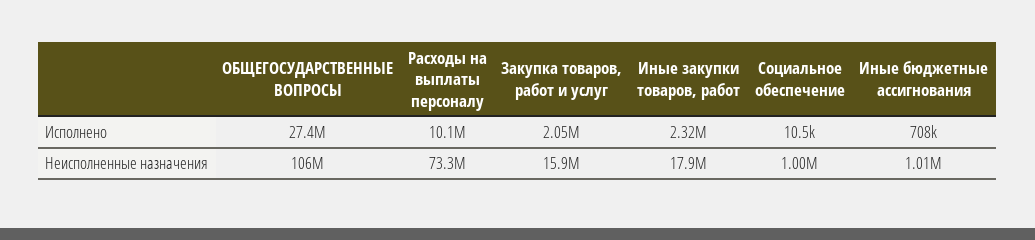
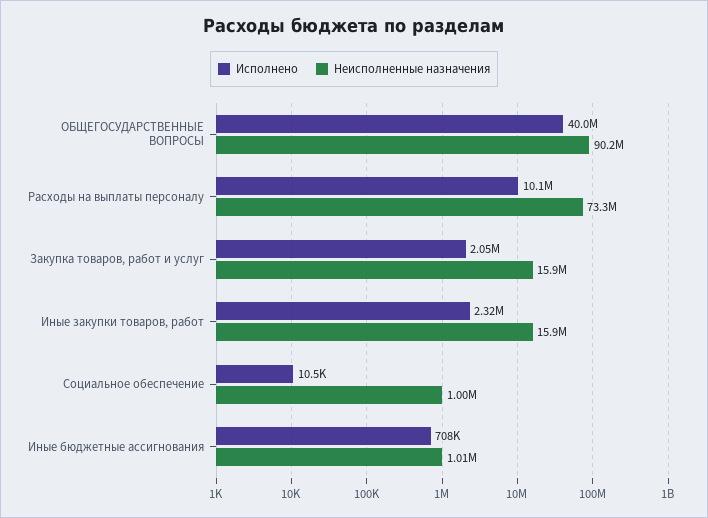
Исполнено, ОБЩЕГОСУДАРСТВЕННЫЕ ВОПРОСЫ: 27400000 -> 40000000
Неисполненные назначения, ОБЩЕГОСУДАРСТВЕННЫЕ ВОПРОСЫ: 106000000 -> 90200000
Неисполненные назначения, Иные закупки товаров, работ: 17900000 -> 15900000

